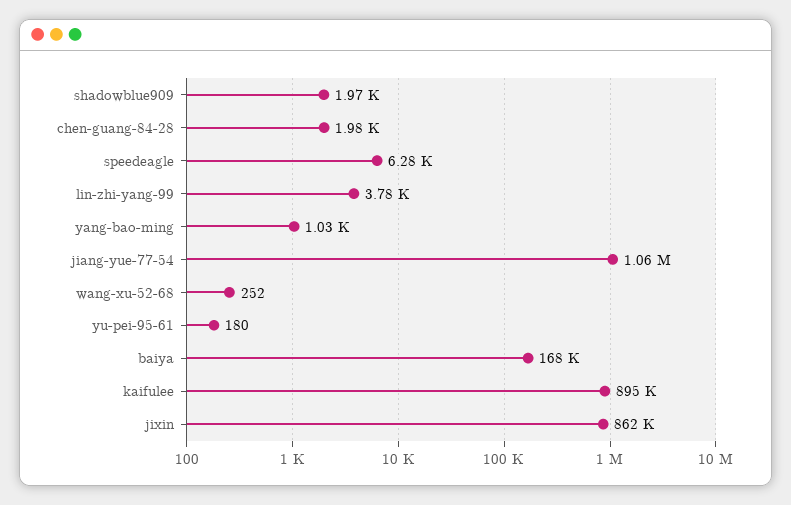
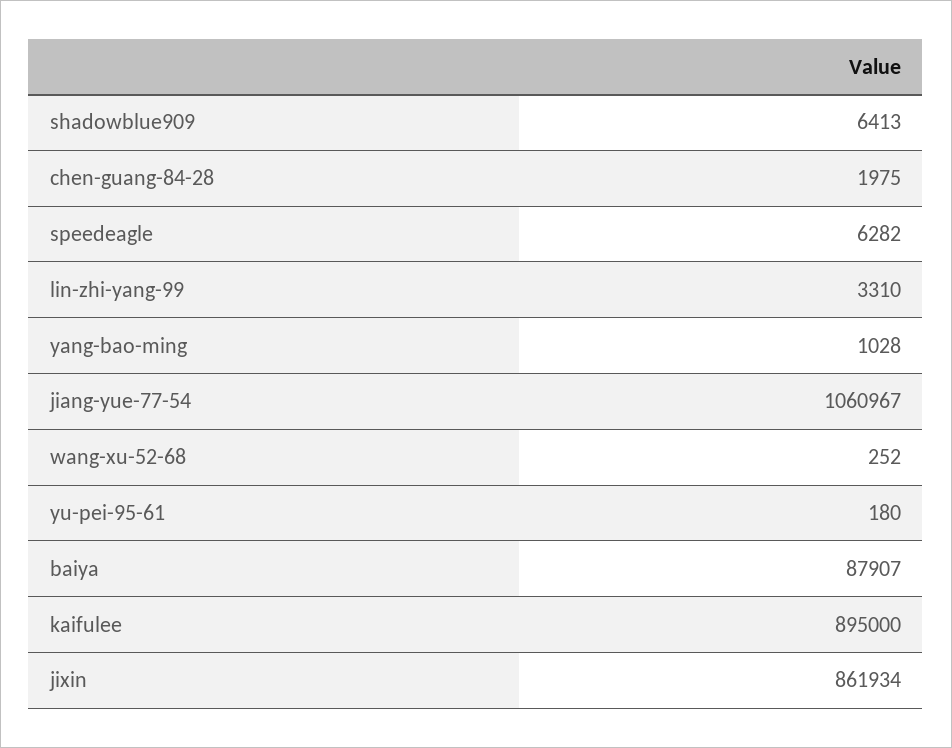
shadowblue909: 1970 -> 6413
lin-zhi-yang-99: 3780 -> 3310
baiya: 168000 -> 87907

